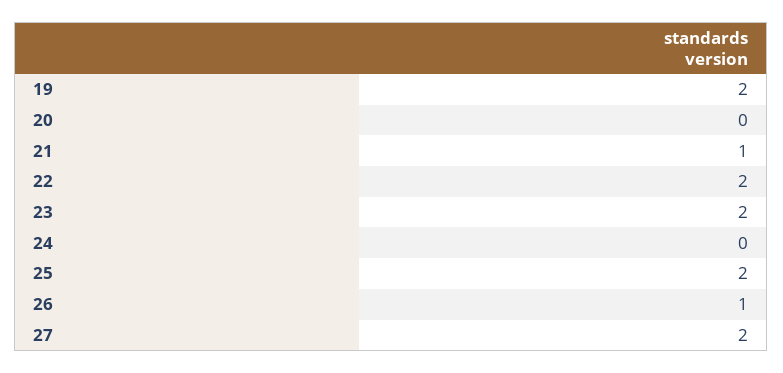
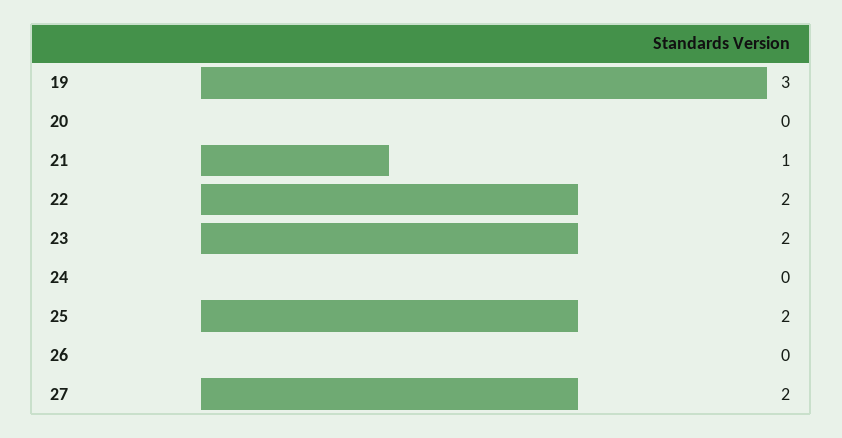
19: 2 -> 3
26: 1 -> 0

